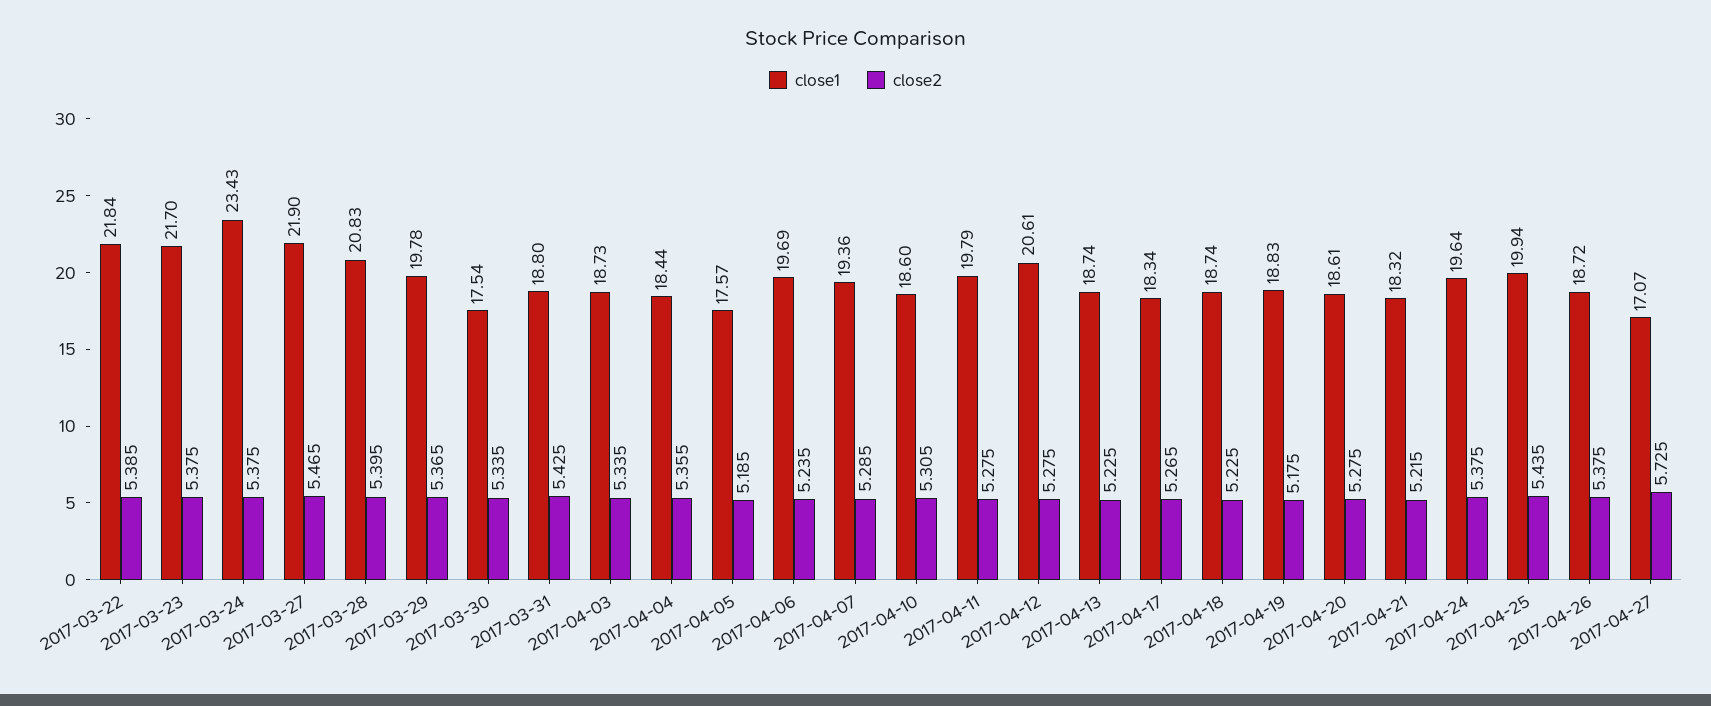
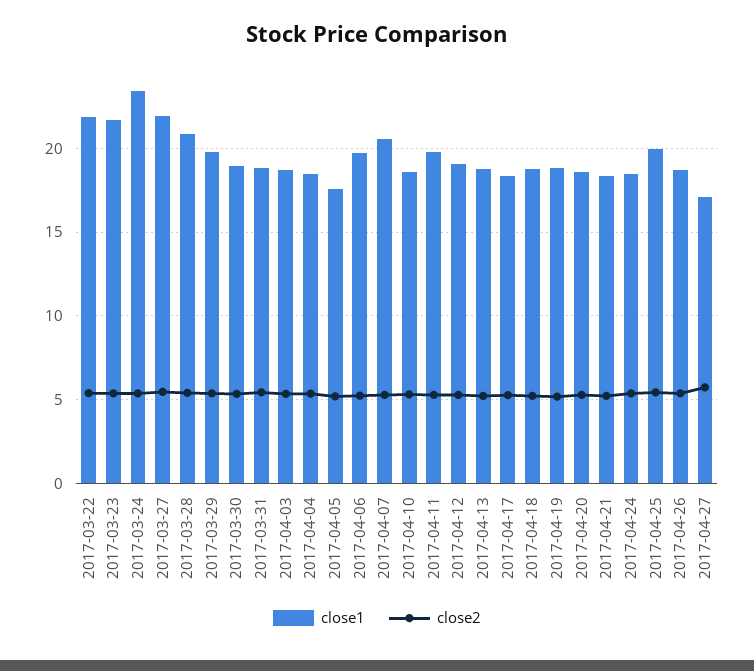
close1, 2017-03-30: 17.54 -> 19
close1, 2017-04-07: 19.36 -> 20.5
close1, 2017-04-12: 20.61 -> 19
close1, 2017-04-24: 19.64 -> 18.5

